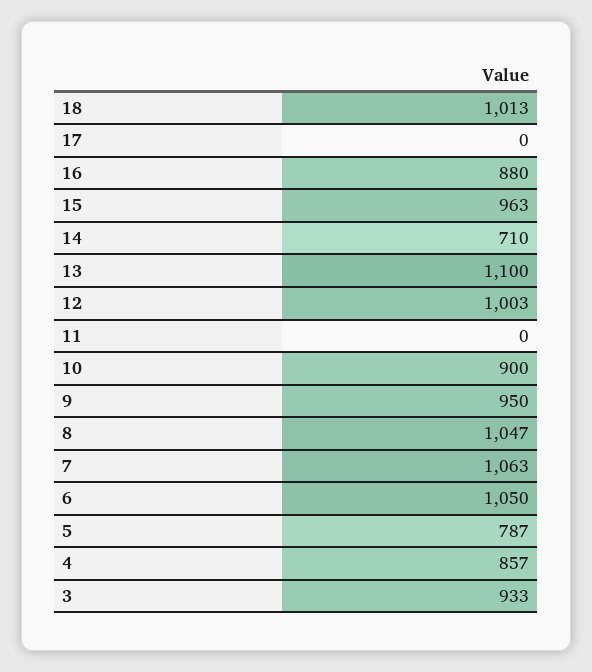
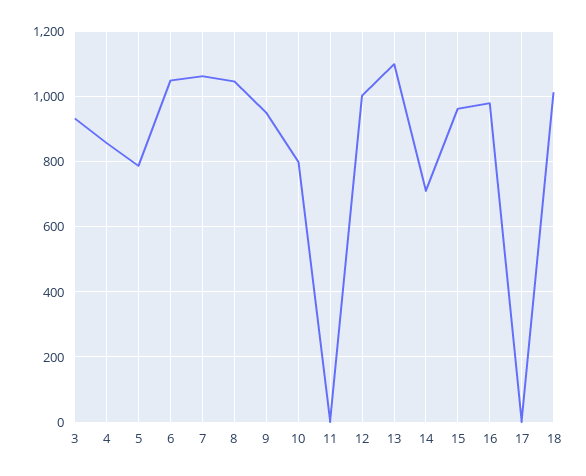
16: 880 -> 980
10: 900 -> 800

